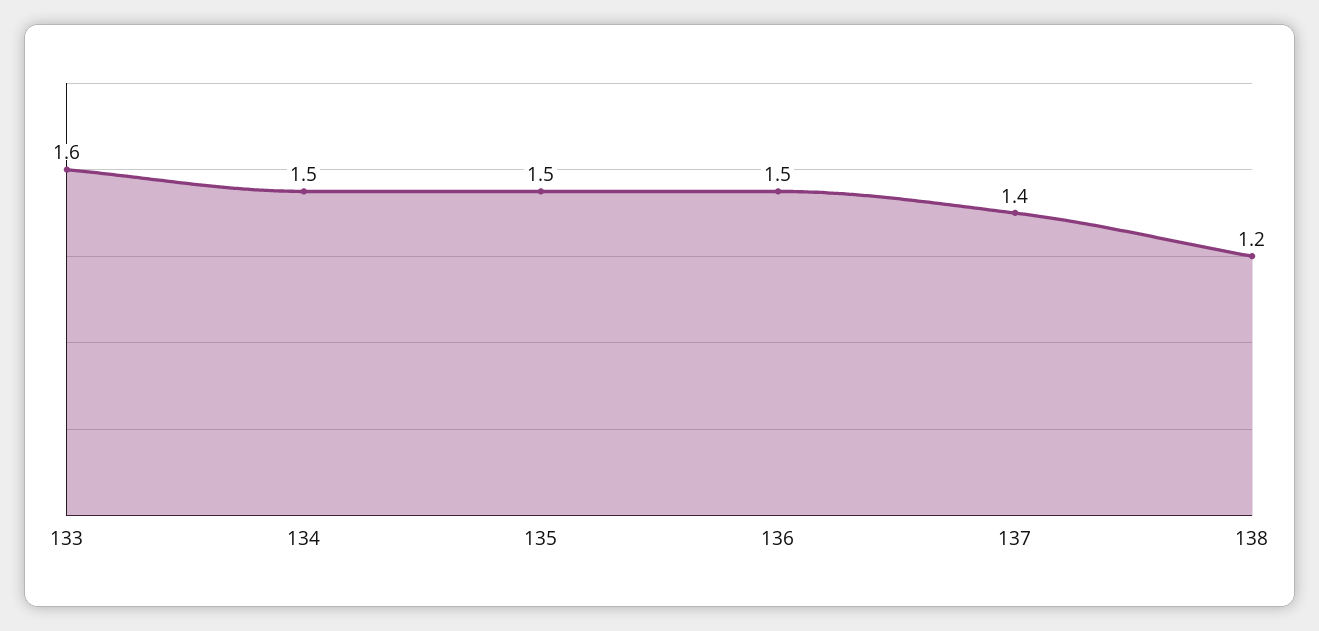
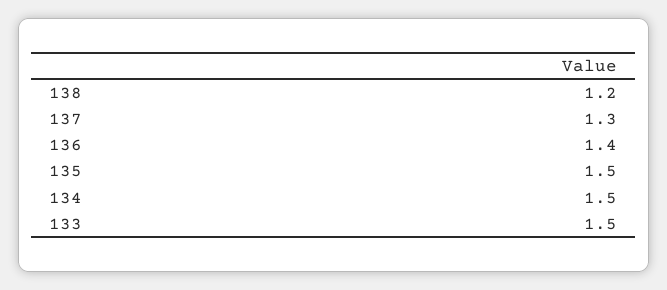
133: 1.6 -> 1.5
136: 1.5 -> 1.4
137: 1.4 -> 1.3

